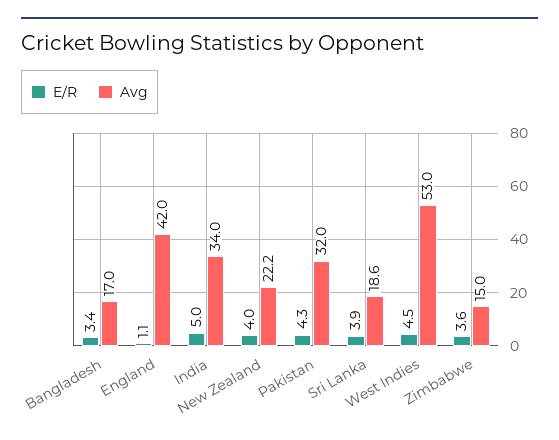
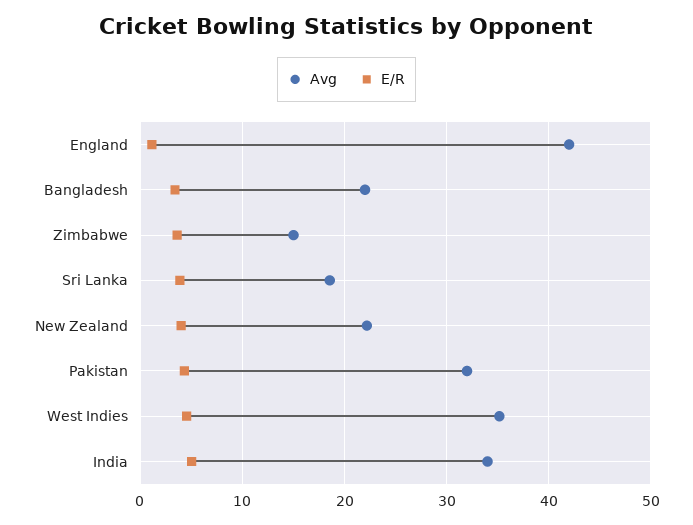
Avg, Bangladesh: 17 -> 22
Avg, West Indies: 53 -> 35

